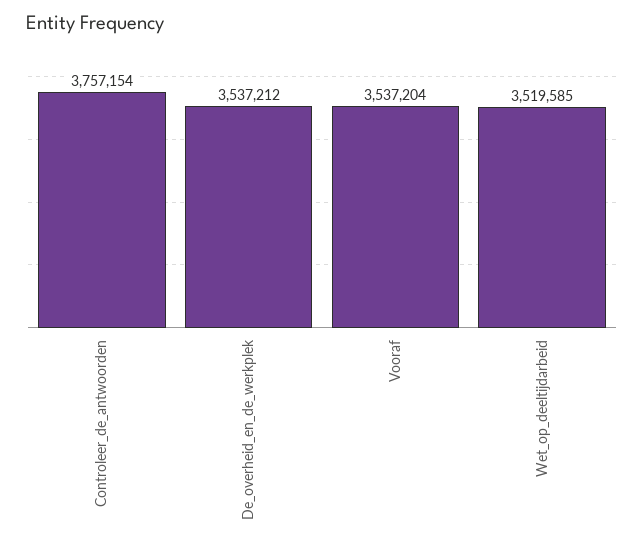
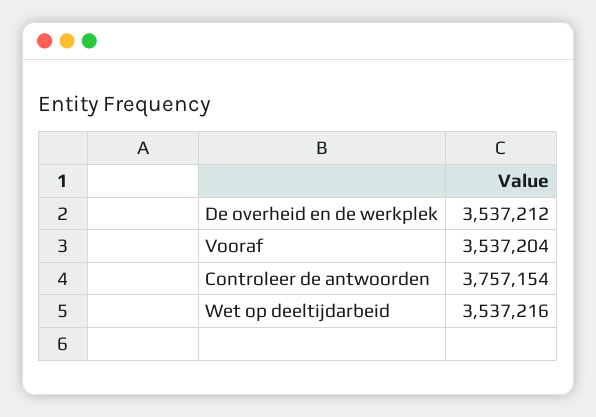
Wet_op_deeltijdarbeid: 3519585 -> 3537216

